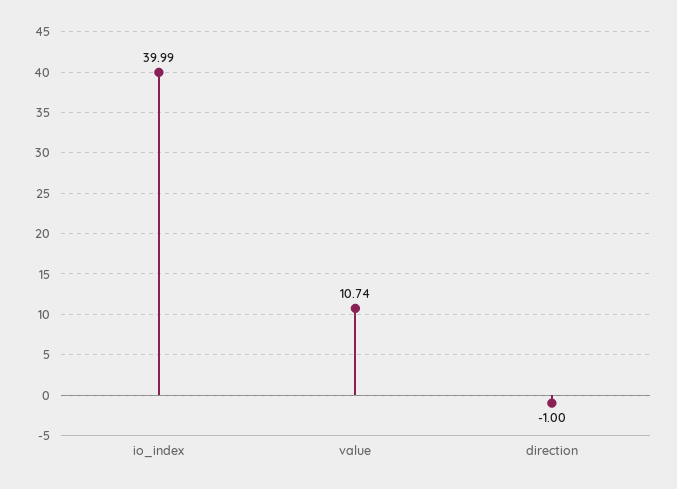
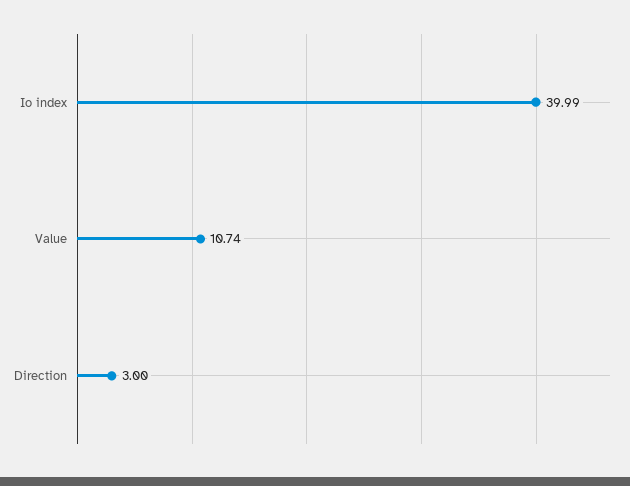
direction: -1 -> 3

